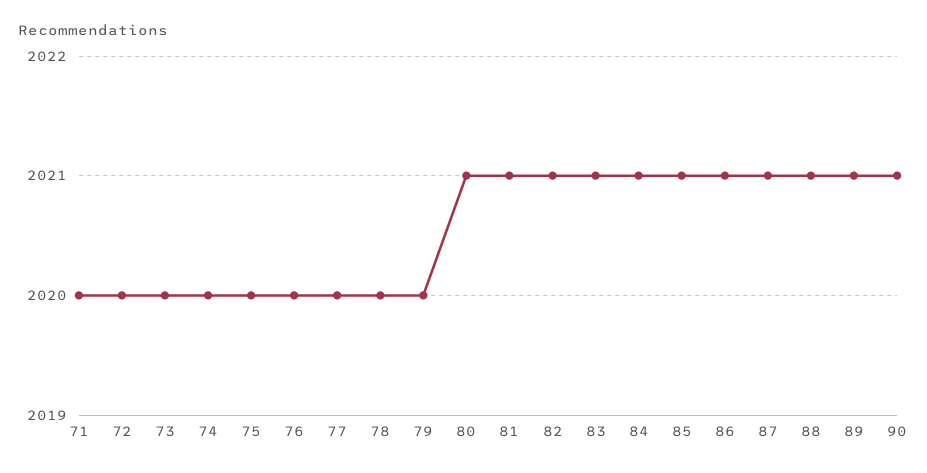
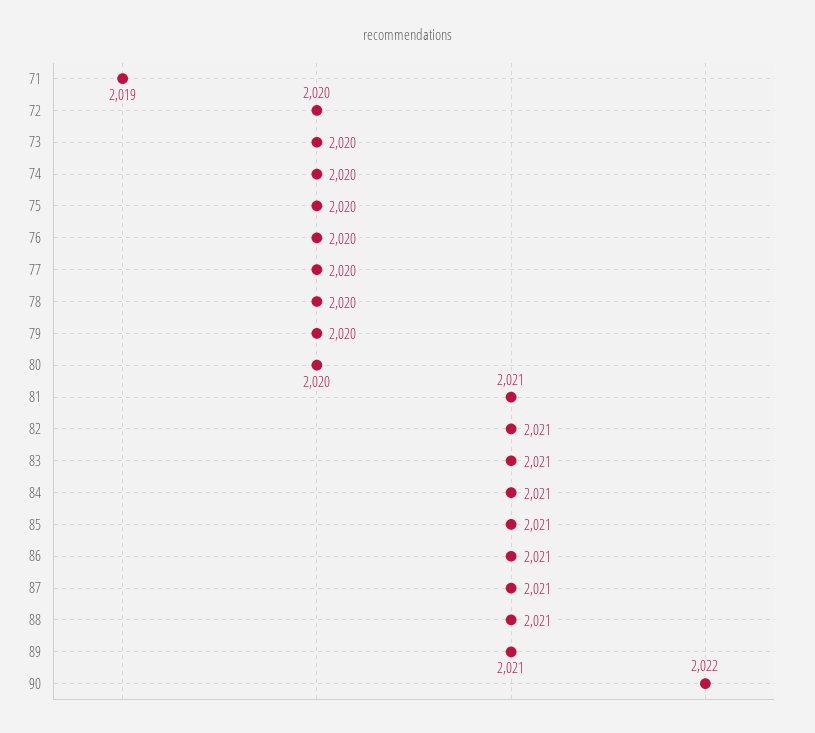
71: 2020 -> 2019
80: 2021 -> 2020
90: 2021 -> 2022

